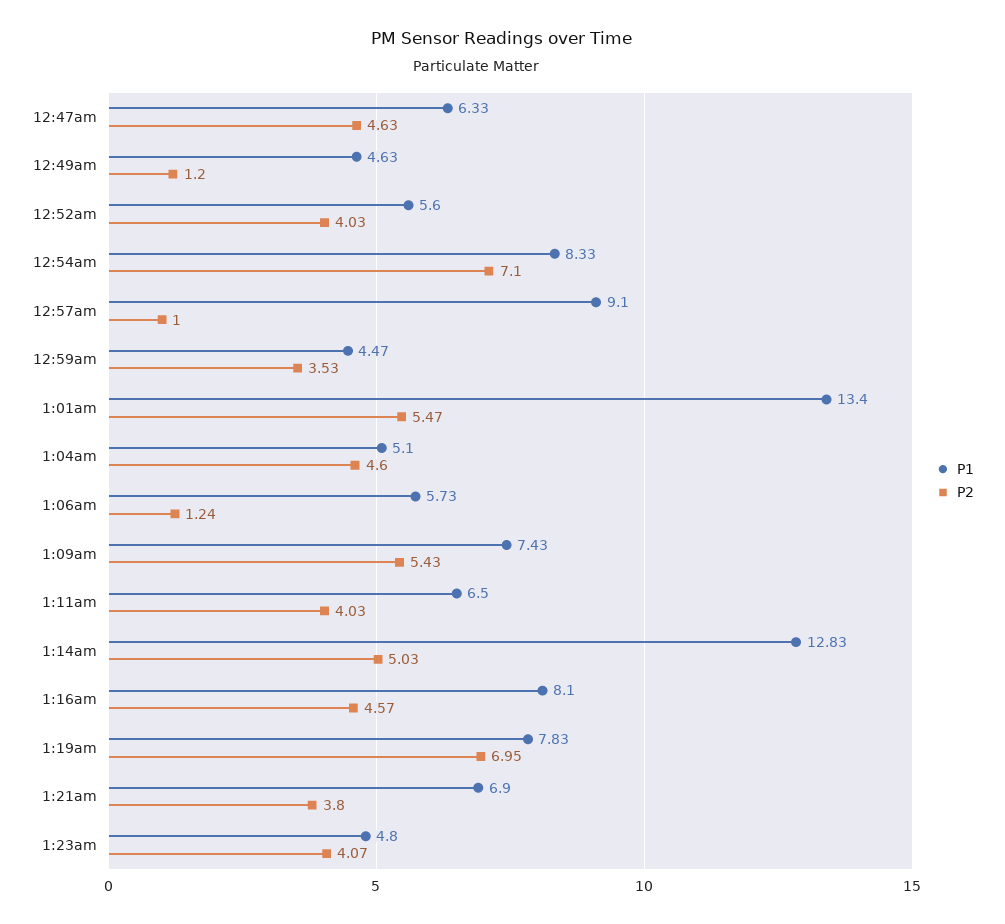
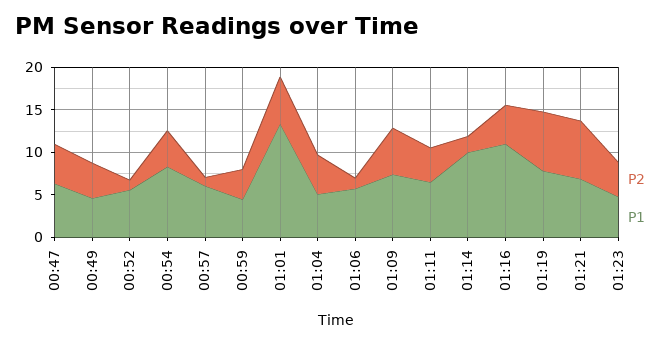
P2, 12:49am: 1.2 -> 4
P2, 12:52am: 4.03 -> 1
P2, 12:54am: 7.1 -> 4
P1, 12:57am: 9.1 -> 6
P1, 1:14am: 12.83 -> 10
P2, 1:14am: 5.03 -> 2
P1, 1:16am: 8.1 -> 11
P2, 1:21am: 3.8 -> 7

